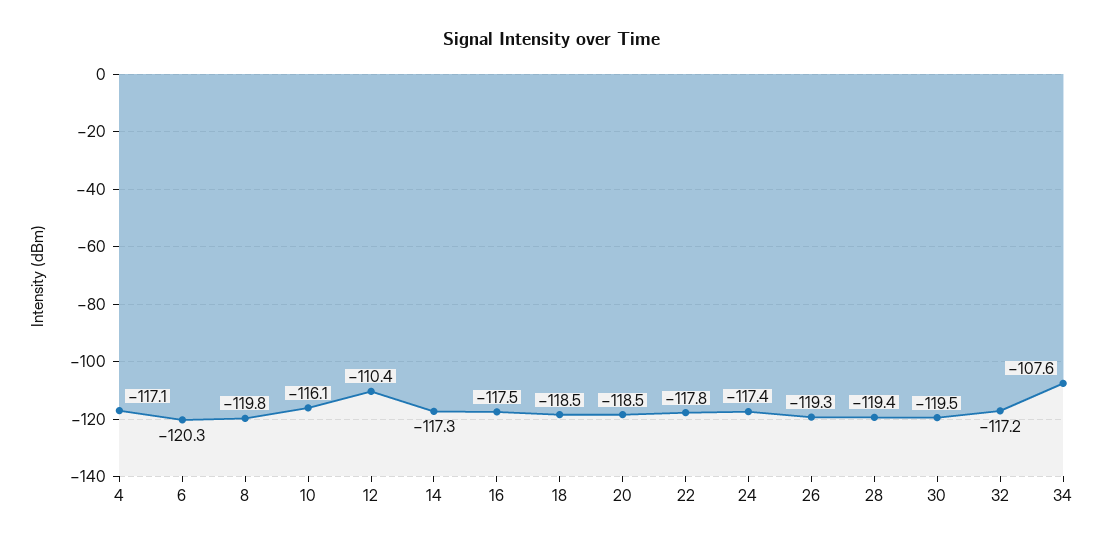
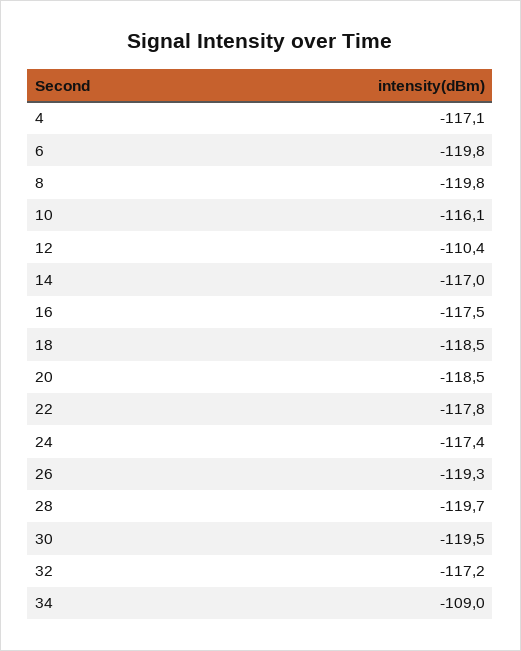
6: -120.3 -> -119.8
14: -117.3 -> -117
28: -119.4 -> -119.7
34: -107.6 -> -109

